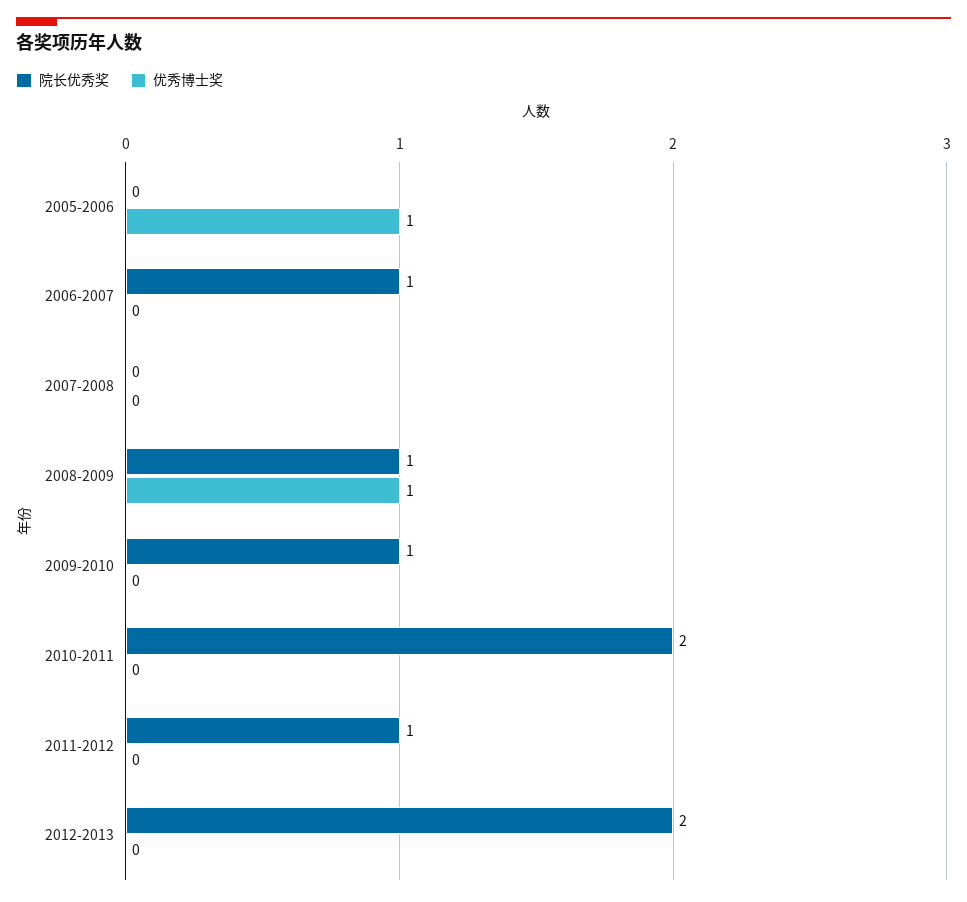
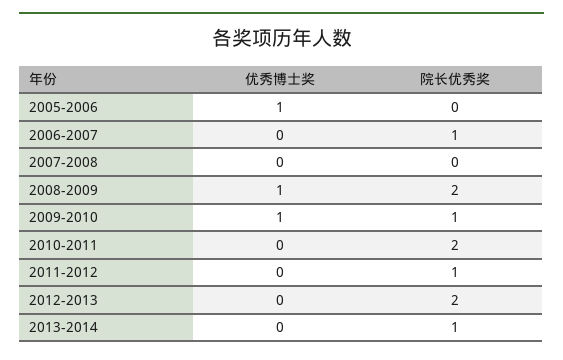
院长优秀奖, 2008-2009: 1 -> 2
优秀博士奖, 2009-2010: 0 -> 1
优秀博士奖, 2013-2014: none -> 0
院长优秀奖, 2013-2014: none -> 1

